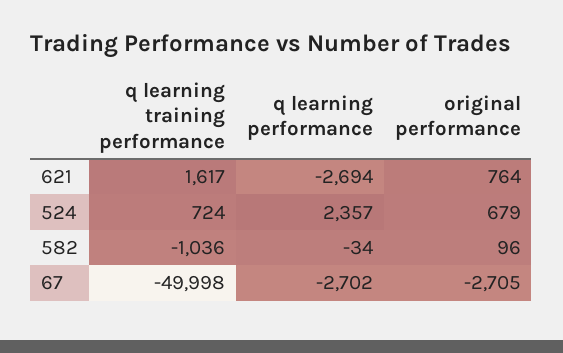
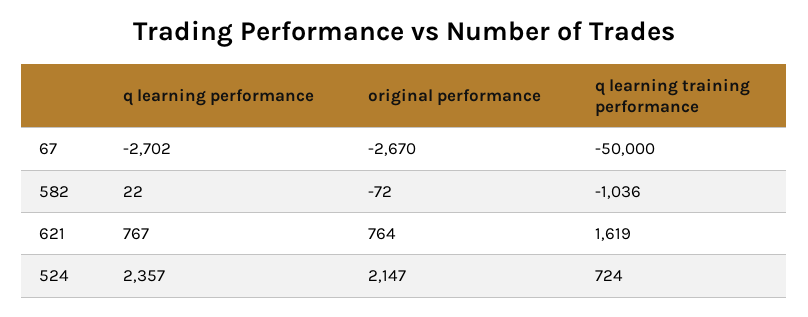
q learning training performance, 621: 1617 -> 1619
q learning performance, 621: -2694 -> 767
original performance, 524: 679 -> 2147
q learning performance, 582: -34 -> 22
original performance, 582: 96 -> -72
q learning training performance, 67: -49998 -> -50000
original performance, 67: -2705 -> -2670

